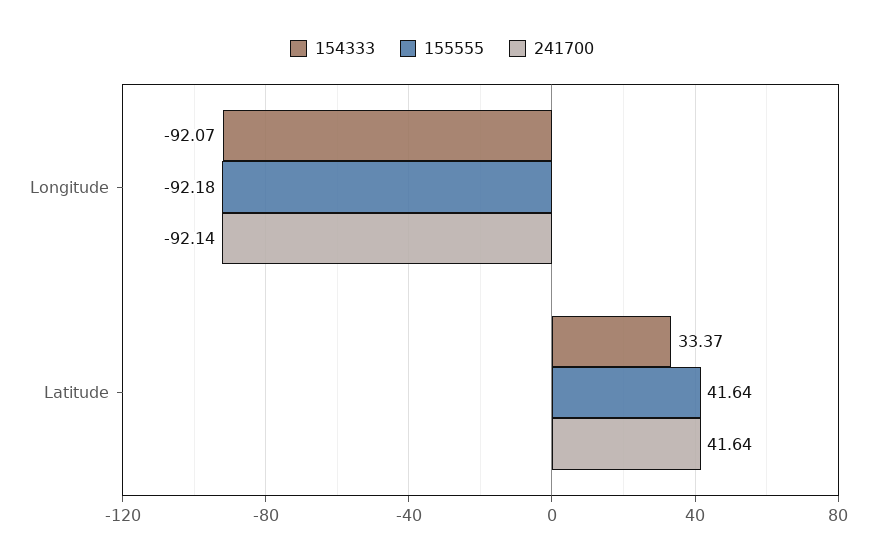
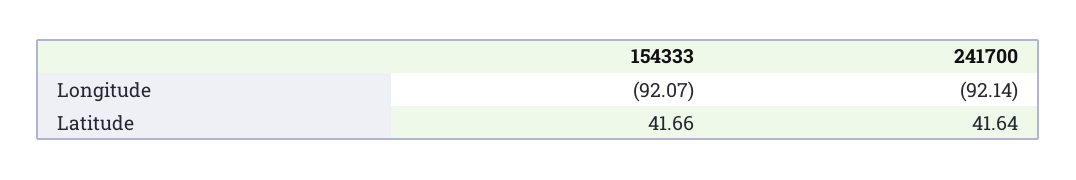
155555, Longitude: -92.18 -> none
154333, Latitude: 33.37 -> 41.66
155555, Latitude: 41.64 -> none

